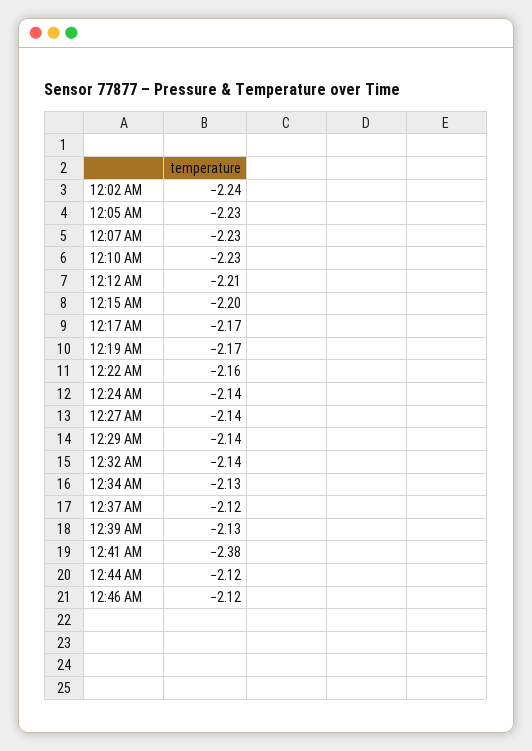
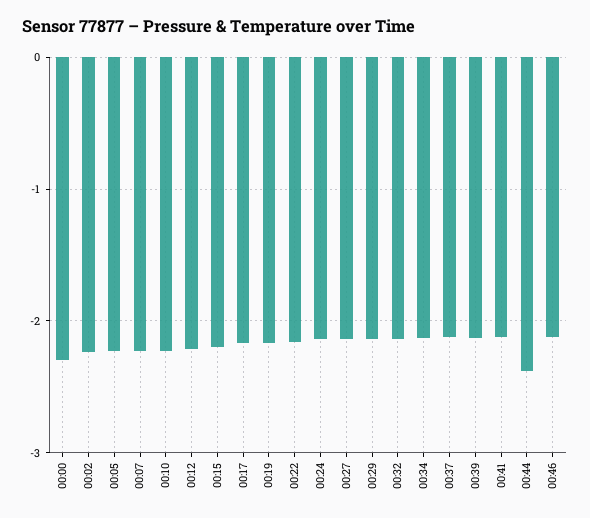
12:41 AM: -2.38 -> -2.1
12:44 AM: -2.12 -> -2.4
00:00: none -> -2.3

